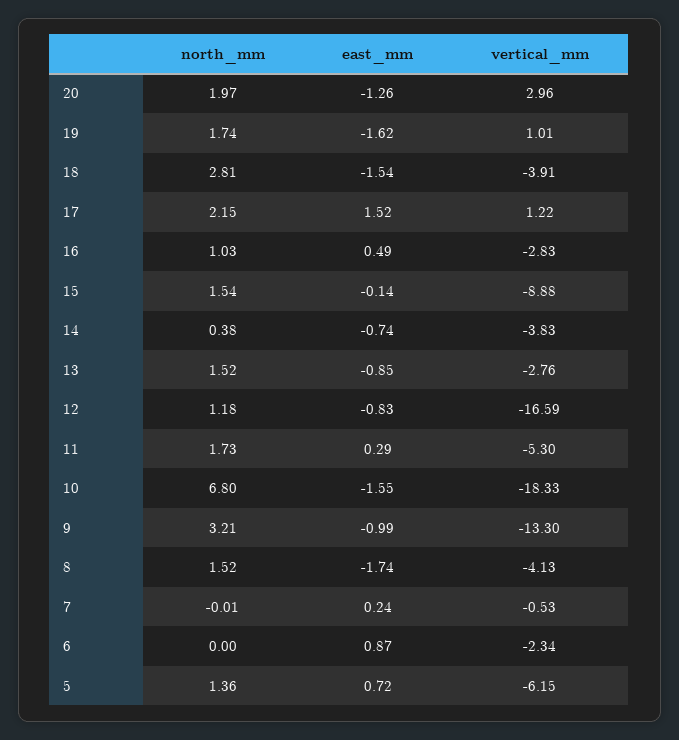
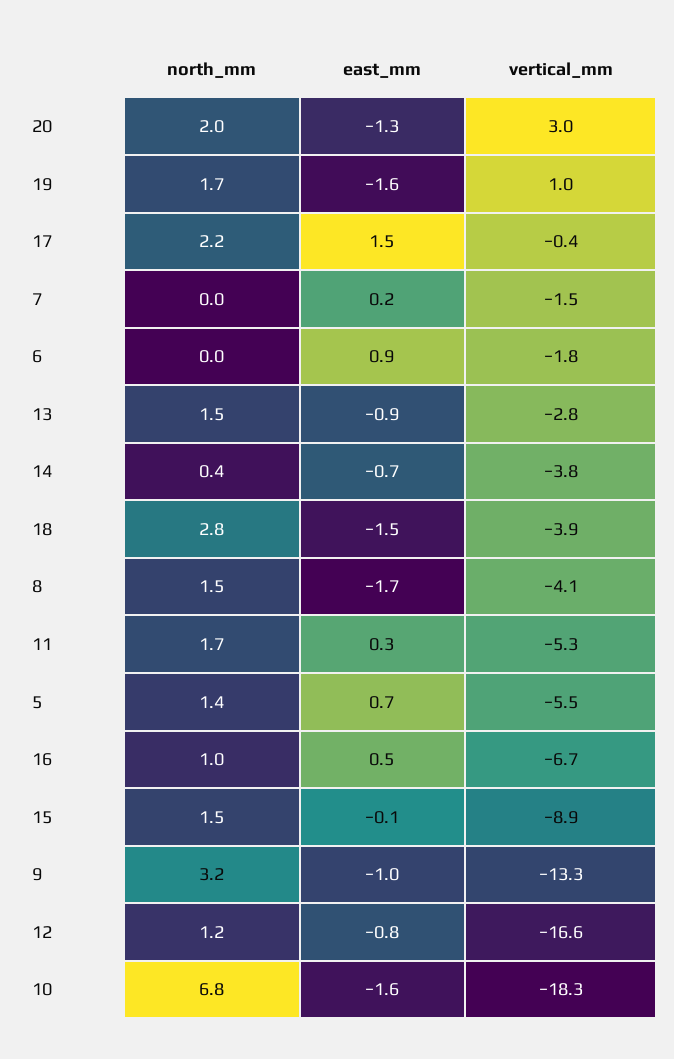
vertical_mm, 17: 1.22 -> -0.4
vertical_mm, 16: -2.83 -> -6.7
vertical_mm, 7: -0.53 -> -1.5
vertical_mm, 6: -2.34 -> -1.8
vertical_mm, 5: -6.15 -> -5.5

